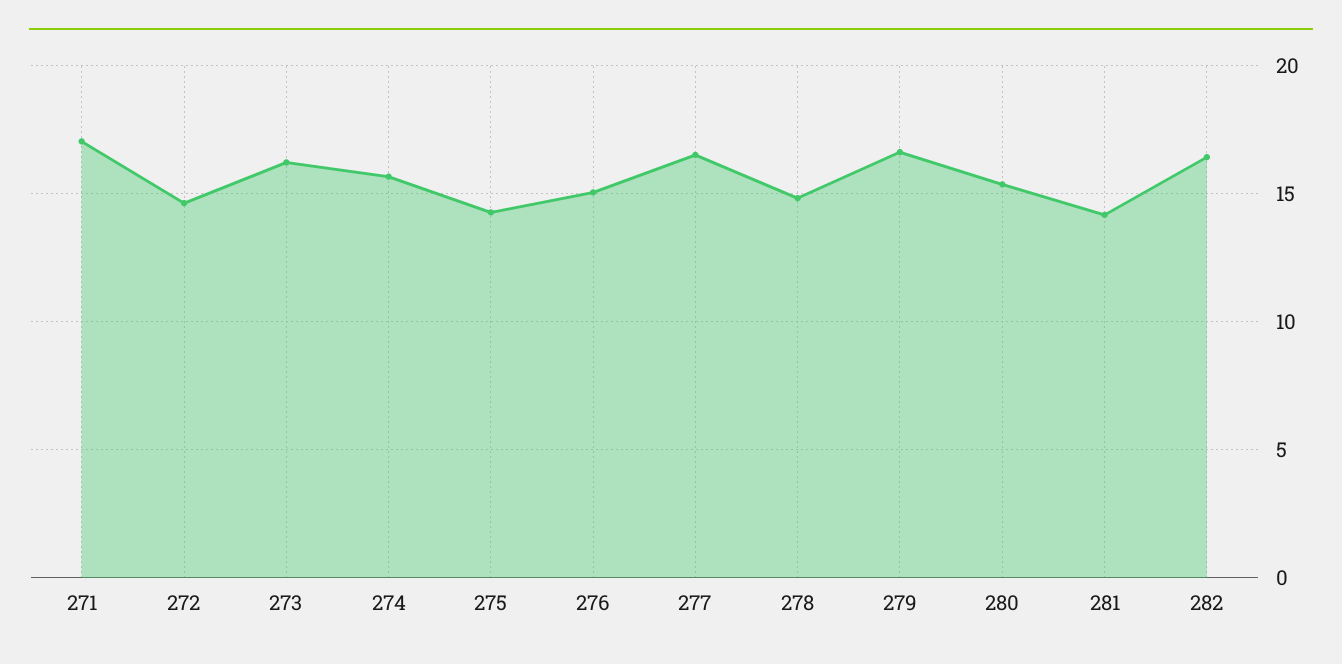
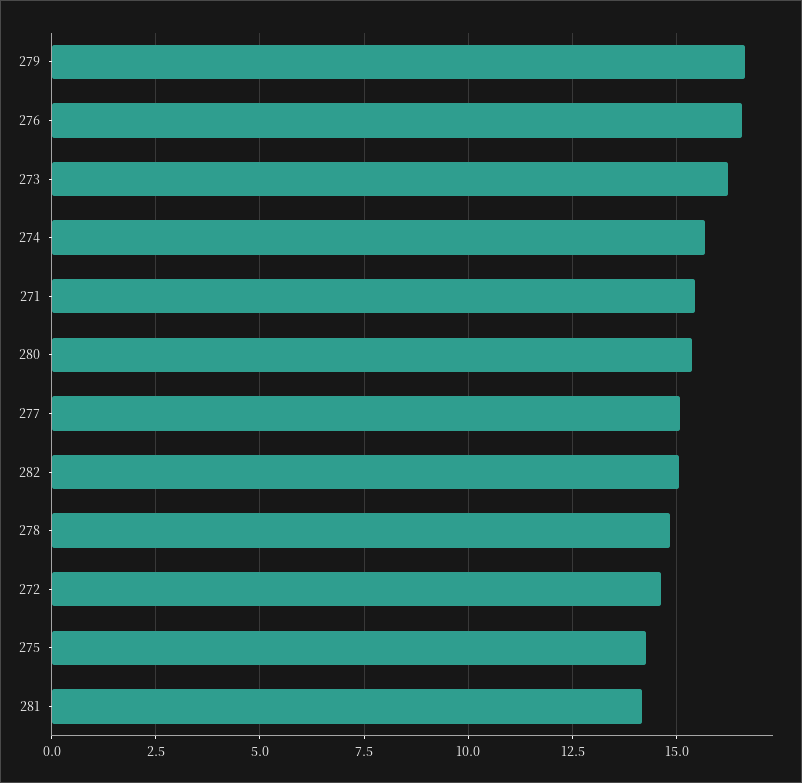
271: 17 -> 15.5
276: 15 -> 16.5
277: 16.5 -> 15
282: 16.5 -> 15

